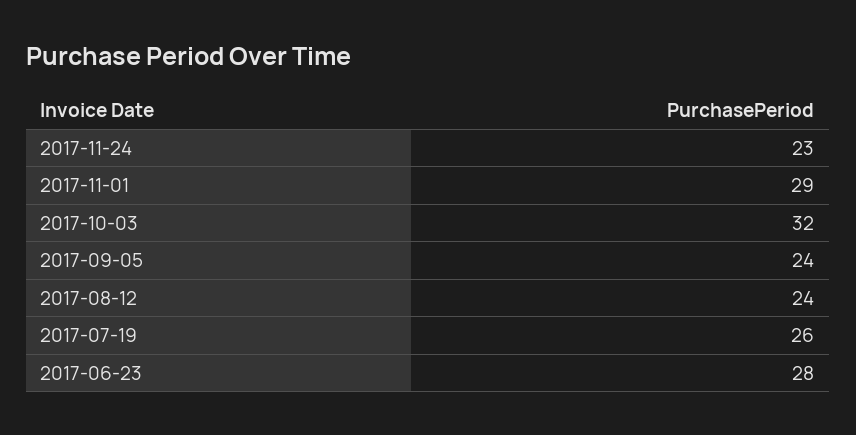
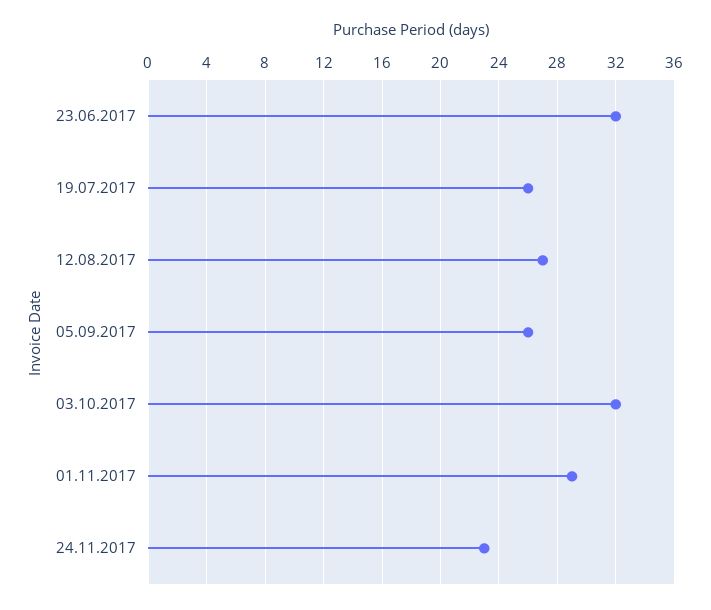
2017-09-05: 24 -> 26
2017-08-12: 24 -> 27
2017-06-23: 28 -> 32

